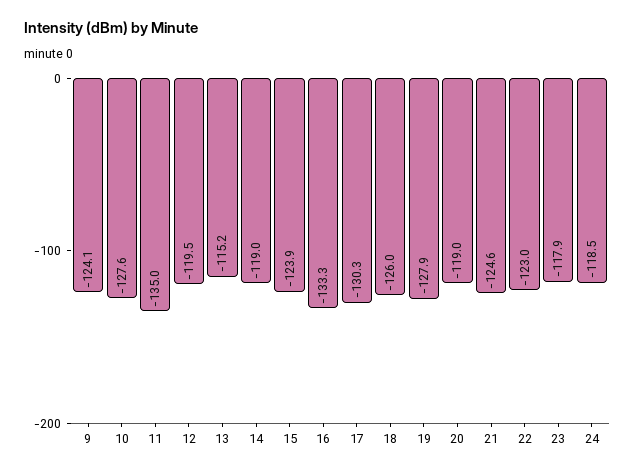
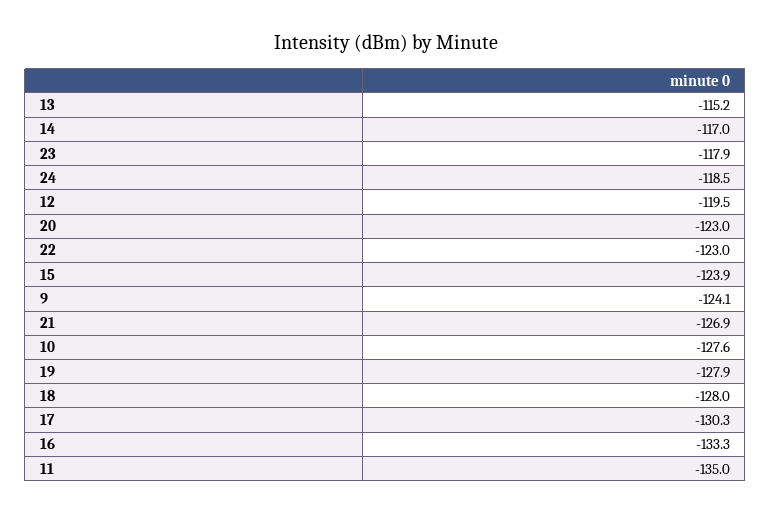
14: -119 -> -117
18: -126 -> -128
20: -119 -> -123
21: -124.6 -> -126.9

